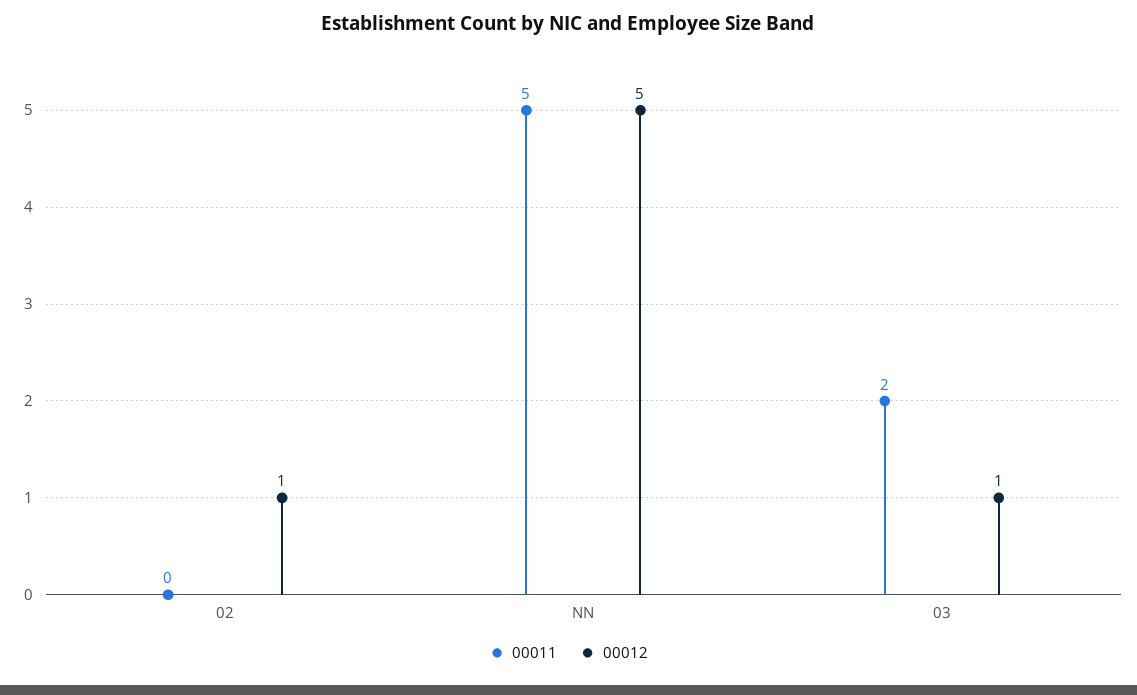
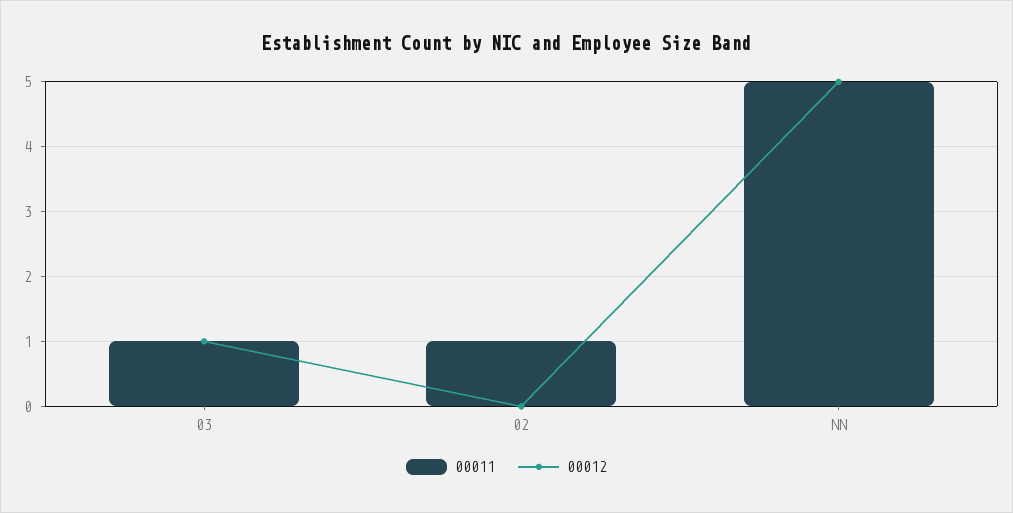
00011, 02: 0 -> 1
00012, 02: 1 -> 0
00011, 03: 2 -> 1

